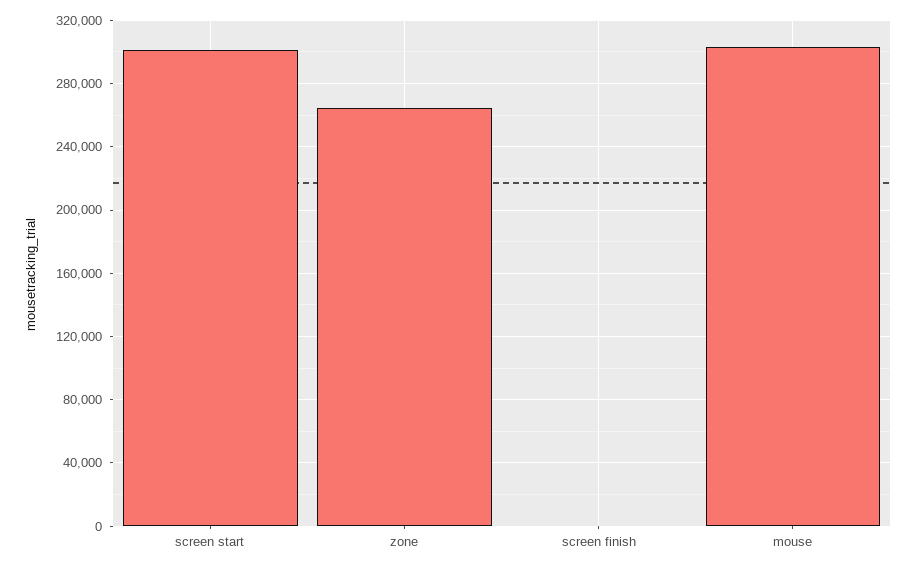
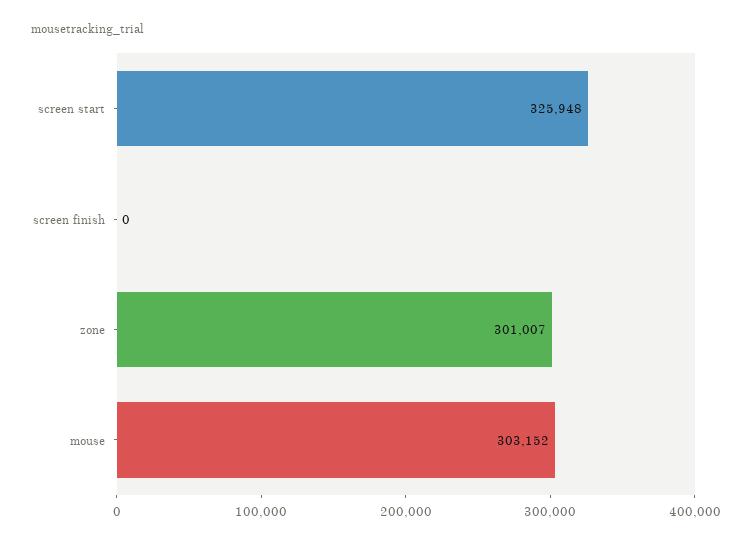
screen start: 300000 -> 325948
zone: 265000 -> 301007

